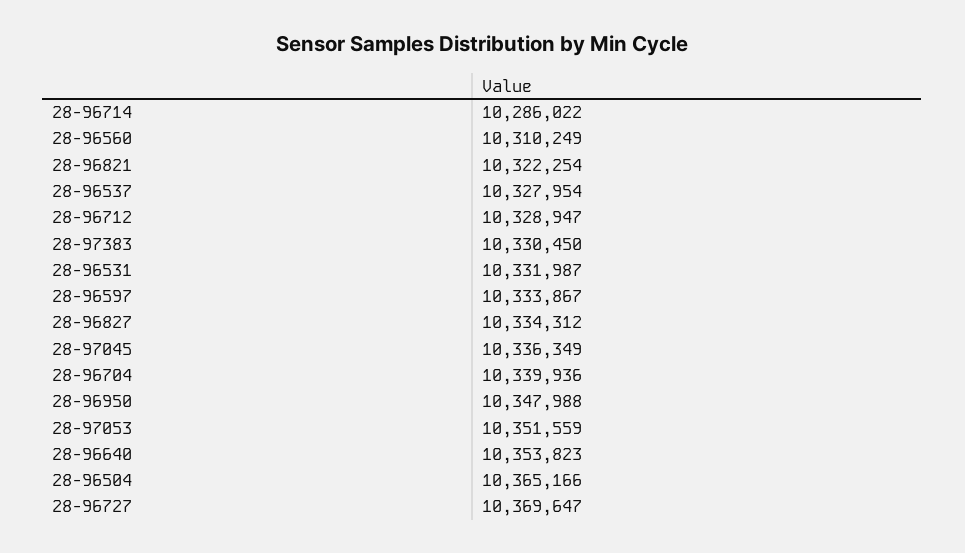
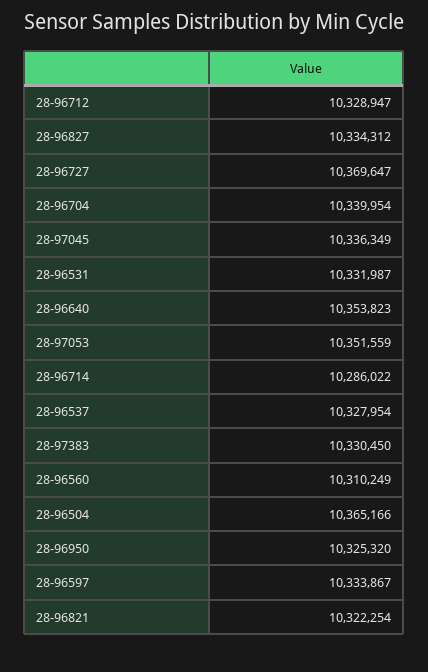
28-96704: 10339936 -> 10339954
28-96950: 10347988 -> 10325320

